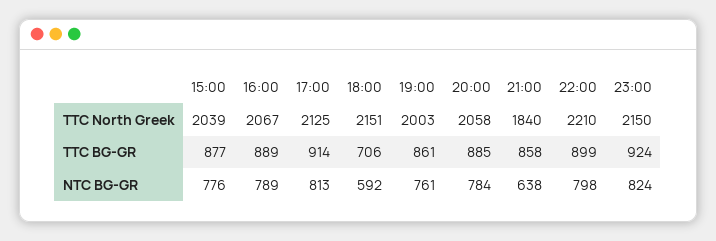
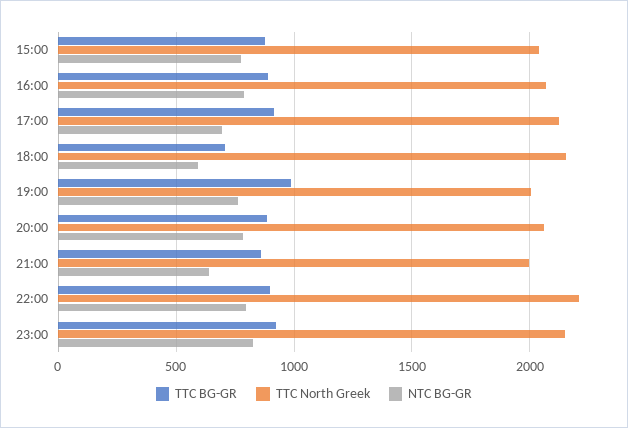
TTC North Greek, 21:00: 1840 -> 2000
TTC BG-GR, 19:00: 861 -> 1000
NTC BG-GR, 17:00: 813 -> 700

